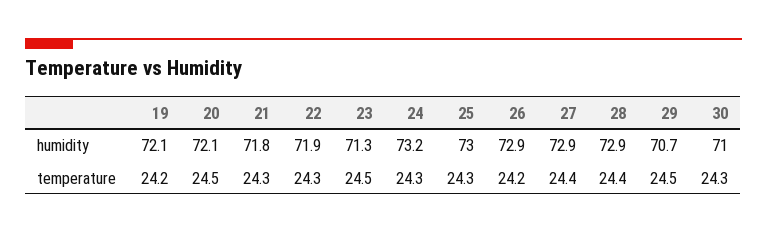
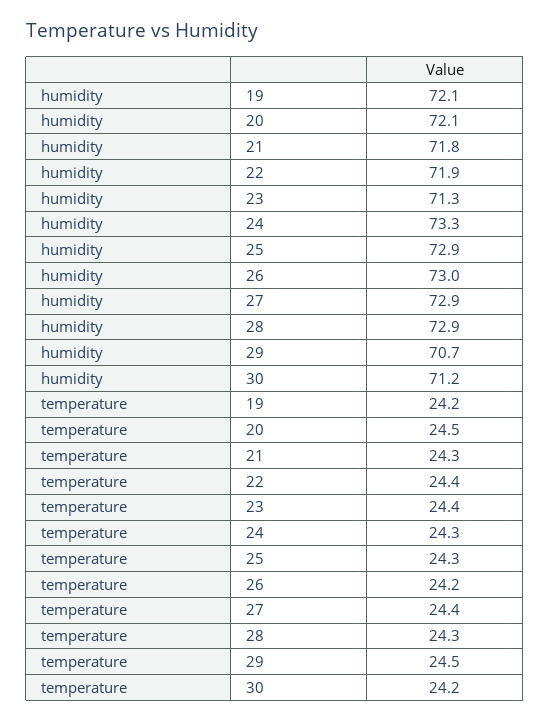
24, humidity: 73.2 -> 73.3
25, humidity: 73 -> 72.9
26, humidity: 72.9 -> 73
30, humidity: 71 -> 71.2
22, temperature: 24.3 -> 24.4
23, temperature: 24.5 -> 24.4
28, temperature: 24.4 -> 24.3
30, temperature: 24.3 -> 24.2

